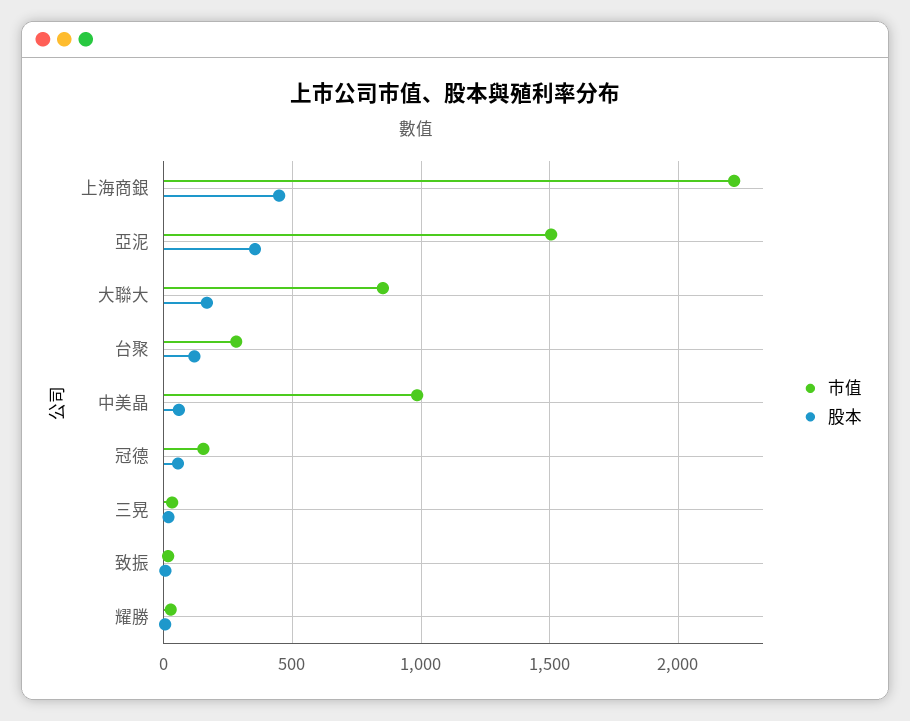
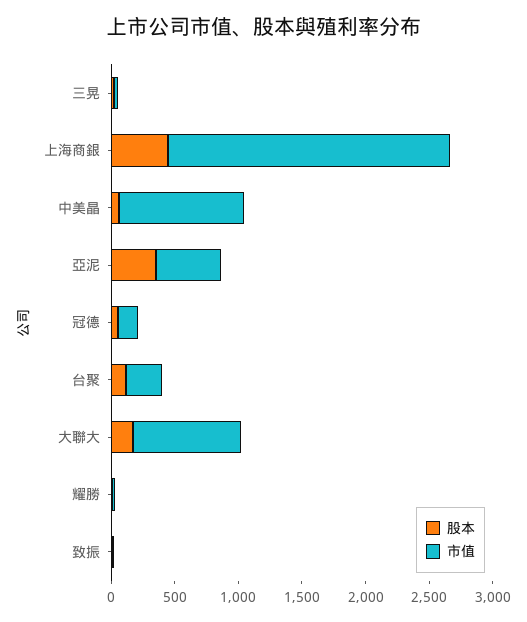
市值, 亞泥: 1500 -> 500

